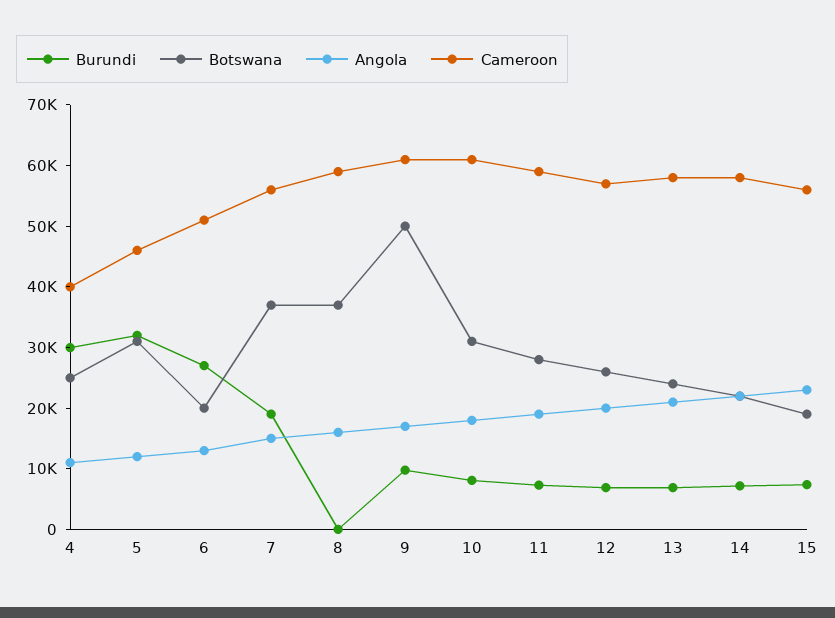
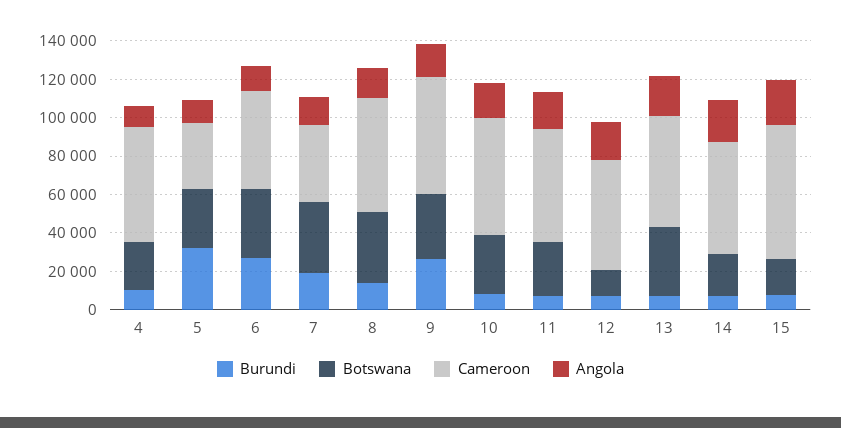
Burundi, 4: 30000 -> 10000
Cameroon, 4: 40000 -> 60000
Cameroon, 5: 46000 -> 35000
Botswana, 6: 20000 -> 35000
Cameroon, 7: 56000 -> 40000
Burundi, 8: 0 -> 15000
Burundi, 9: 10000 -> 25000
Botswana, 9: 50000 -> 35000
Botswana, 12: 26000 -> 15000
Botswana, 13: 24000 -> 35000
Cameroon, 15: 56000 -> 70000

